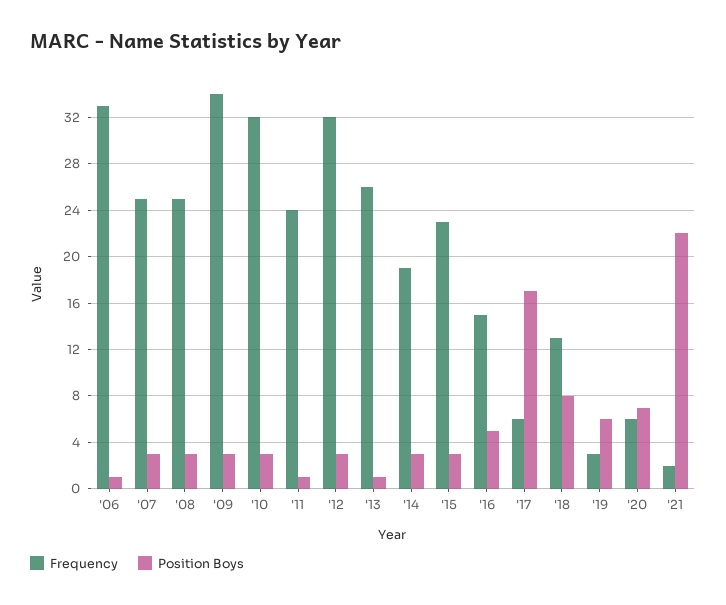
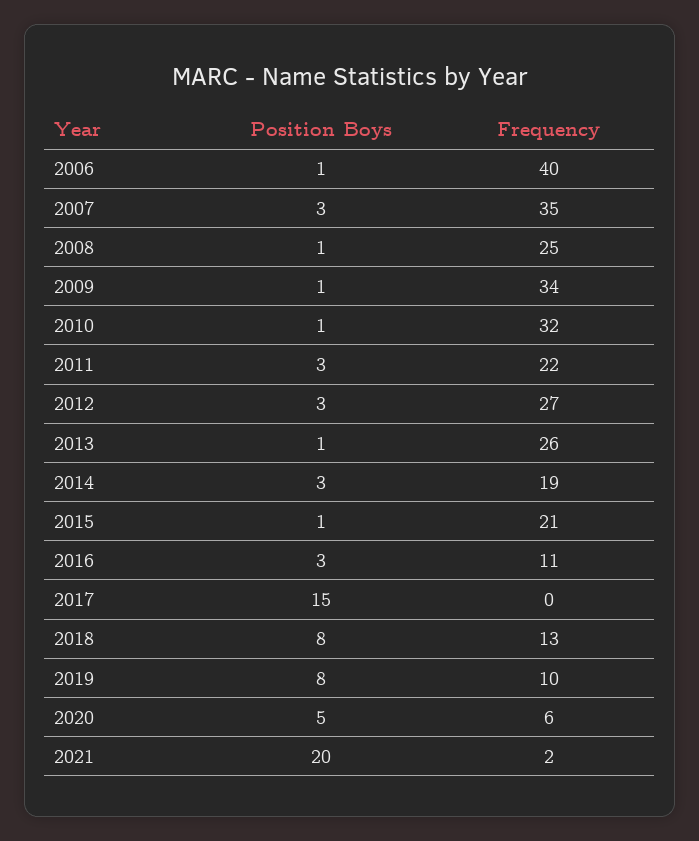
Frequency, '06: 33 -> 40
Frequency, '07: 25 -> 35
Position Boys, '08: 3 -> 1
Position Boys, '09: 3 -> 1
Position Boys, '10: 3 -> 1
Frequency, '11: 24 -> 22
Position Boys, '11: 1 -> 3
Frequency, '12: 32 -> 27
Frequency, '15: 23 -> 21
Position Boys, '15: 3 -> 1
Frequency, '16: 15 -> 11
Position Boys, '16: 5 -> 3
Frequency, '17: 6 -> 0
Position Boys, '17: 17 -> 15
Frequency, '19: 3 -> 10
Position Boys, '19: 6 -> 8
Position Boys, '20: 7 -> 5
Position Boys, '21: 22 -> 20

